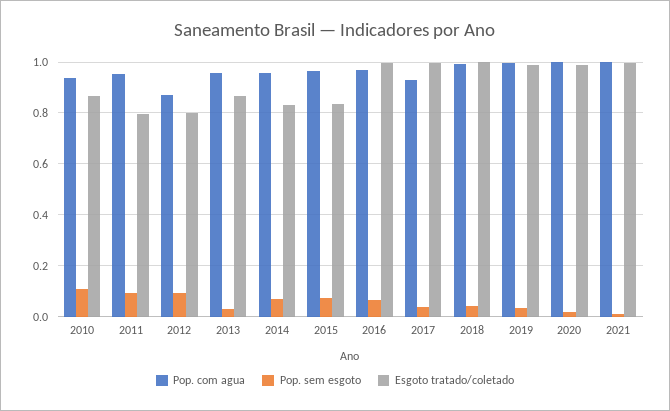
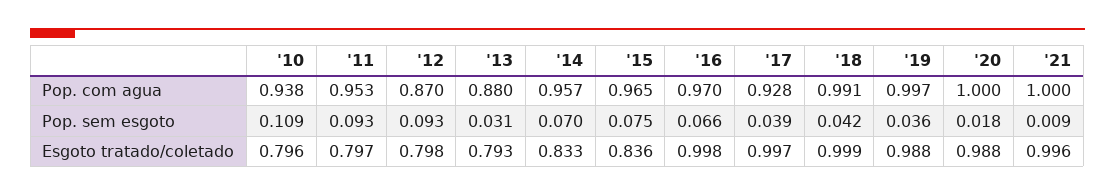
Esgoto tratado/coletado, 2010: 0.875 -> 0.796
Pop. com agua, 2013: 0.95 -> 0.88
Esgoto tratado/coletado, 2013: 0.875 -> 0.793

